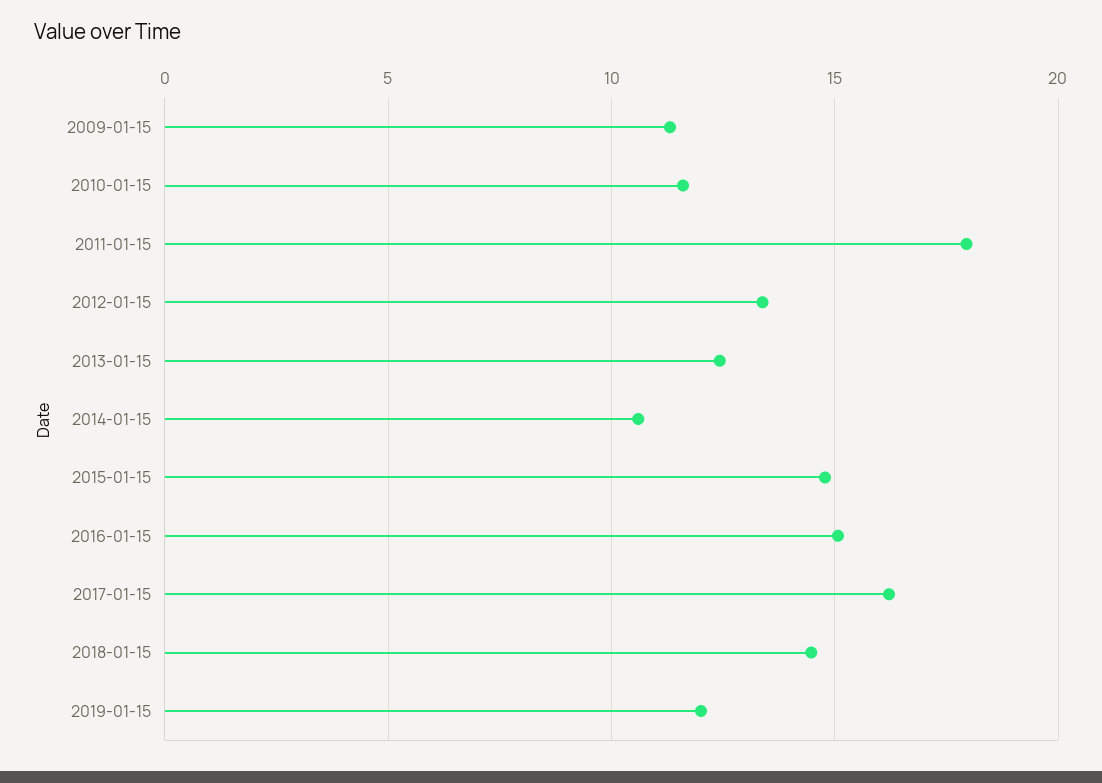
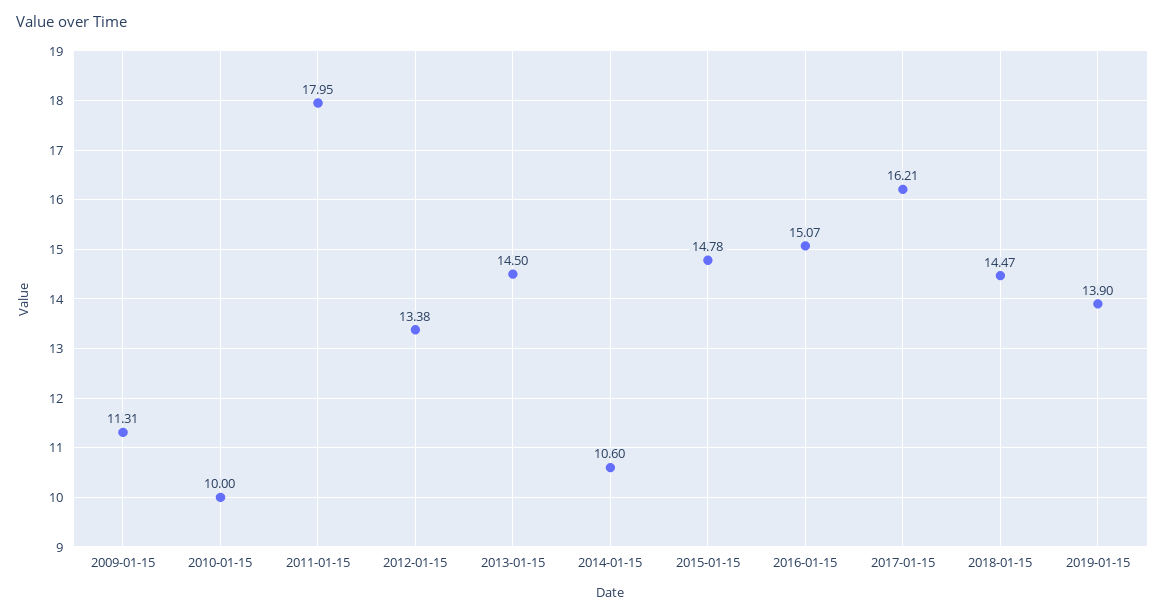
2010-01-15: 11.5 -> 10
2013-01-15: 12.5 -> 14.5
2019-01-15: 12 -> 13.9

